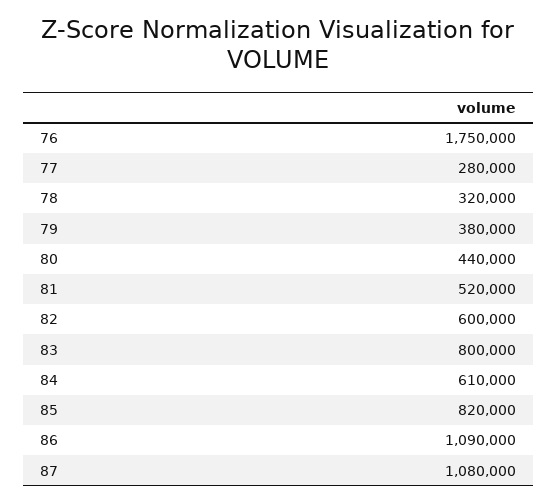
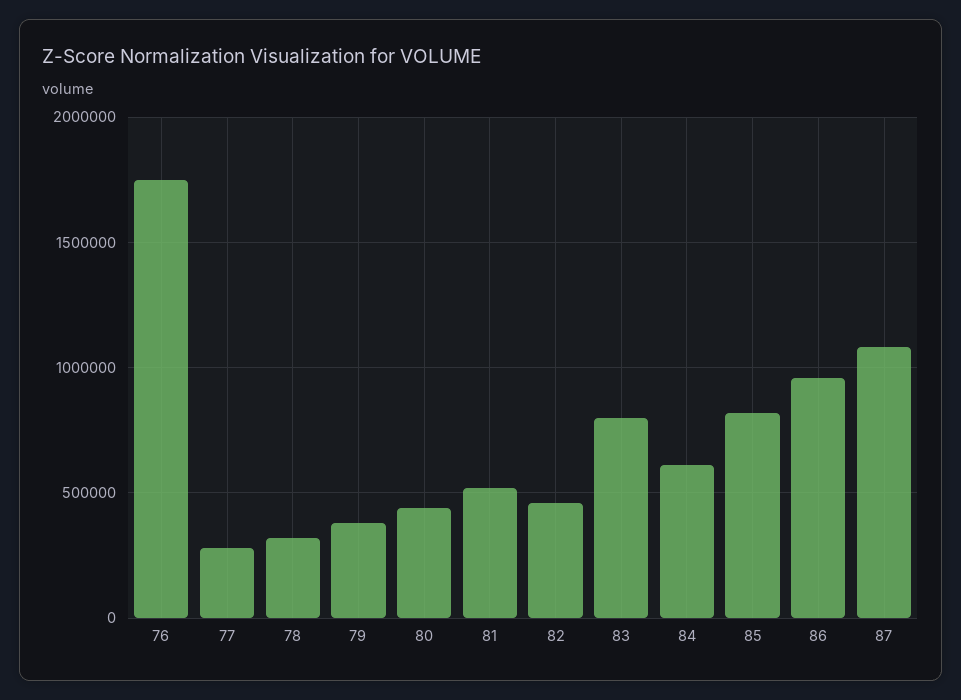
82: 600000 -> 450000
86: 1090000 -> 950000

